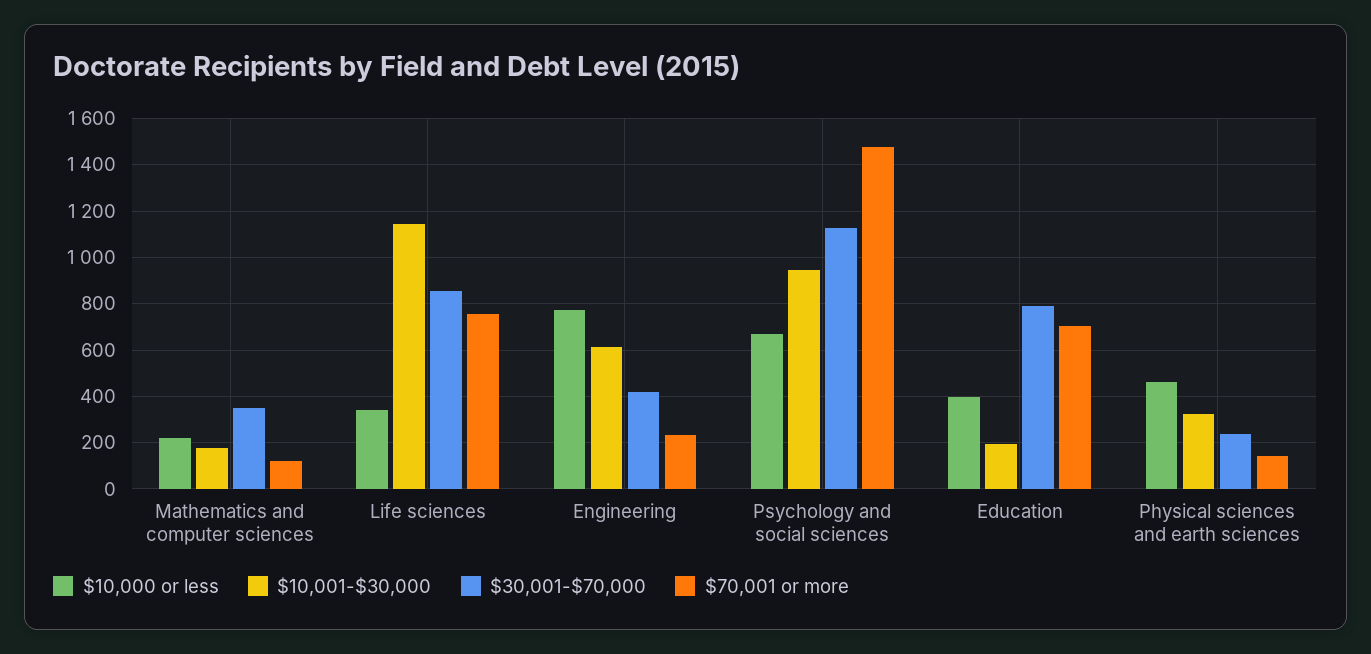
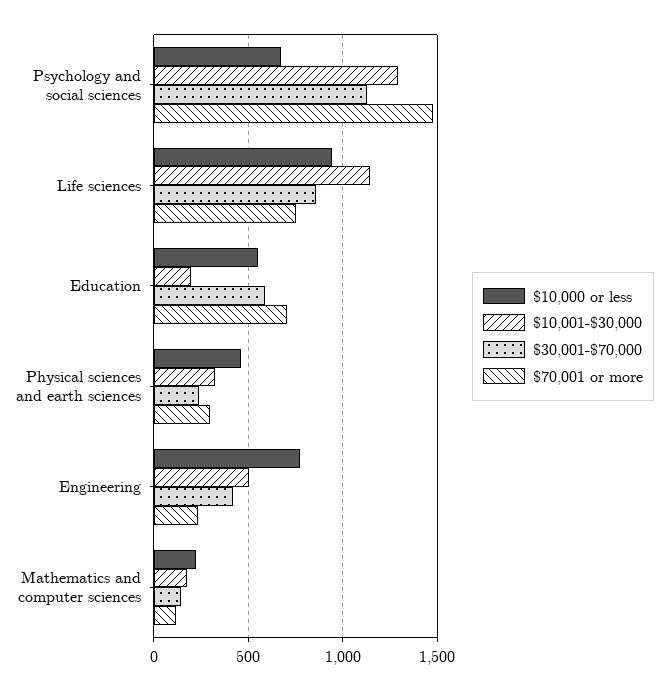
$30,001-$70,000, Mathematics and computer sciences: 350 -> 150
$10,000 or less, Life sciences: 350 -> 950
$10,001-$30,000, Engineering: 600 -> 500
$10,001-$30,000, Psychology and social sciences: 950 -> 1300
$10,000 or less, Education: 400 -> 550
$30,001-$70,000, Education: 800 -> 600
$70,001 or more, Physical sciences and earth sciences: 150 -> 300

